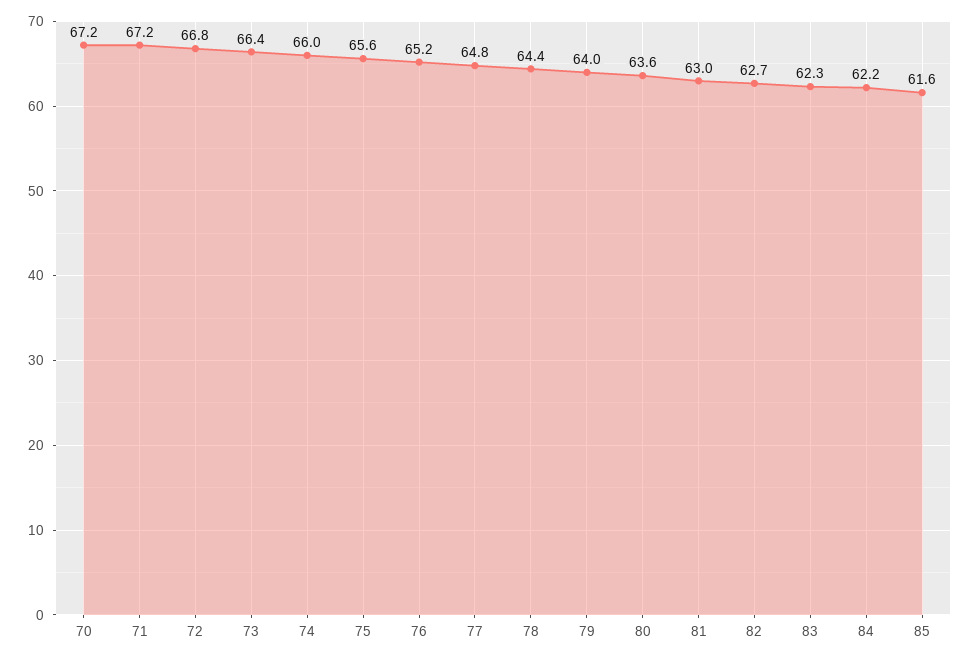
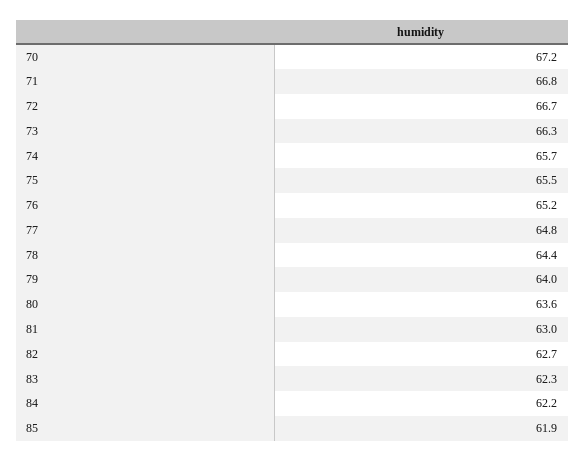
71: 67.2 -> 66.8
72: 66.8 -> 66.7
73: 66.4 -> 66.3
74: 66 -> 65.7
75: 65.6 -> 65.5
85: 61.6 -> 61.9

